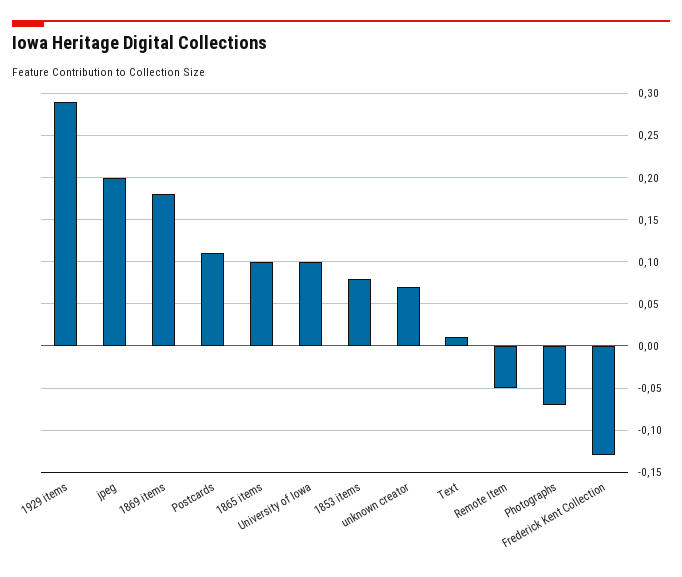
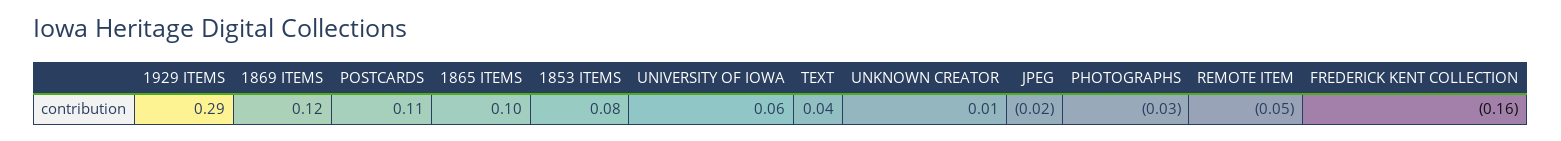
jpeg: 0.2 -> -0.02
1869 items: 0.18 -> 0.12
University of Iowa: 0.1 -> 0.06
unknown creator: 0.07 -> 0.01
Text: 0.01 -> 0.04
Photographs: -0.07 -> -0.03
Frederick Kent Collection: -0.13 -> -0.16

